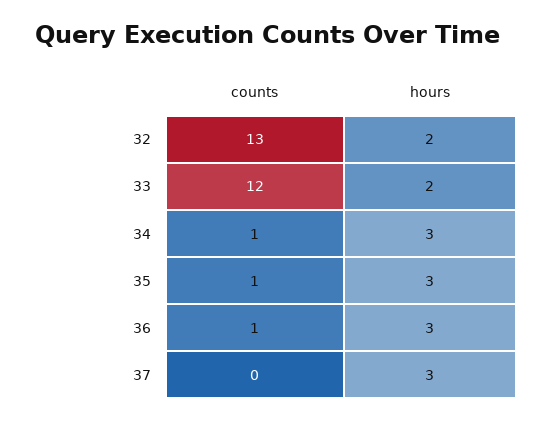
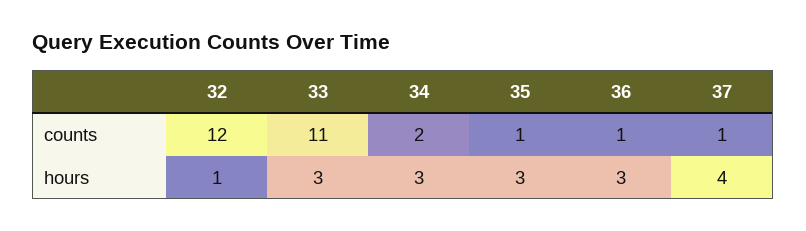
counts, 32: 13 -> 12
hours, 32: 2 -> 1
counts, 33: 12 -> 11
hours, 33: 2 -> 3
counts, 34: 1 -> 2
counts, 37: 0 -> 1
hours, 37: 3 -> 4

